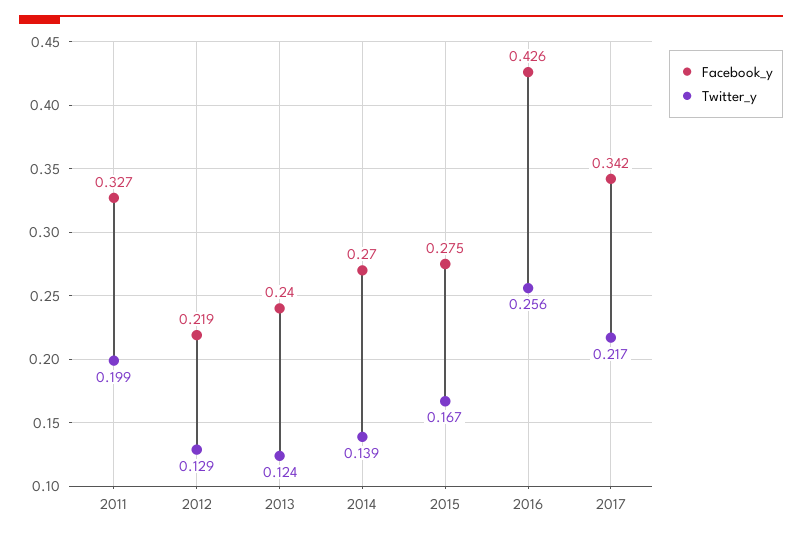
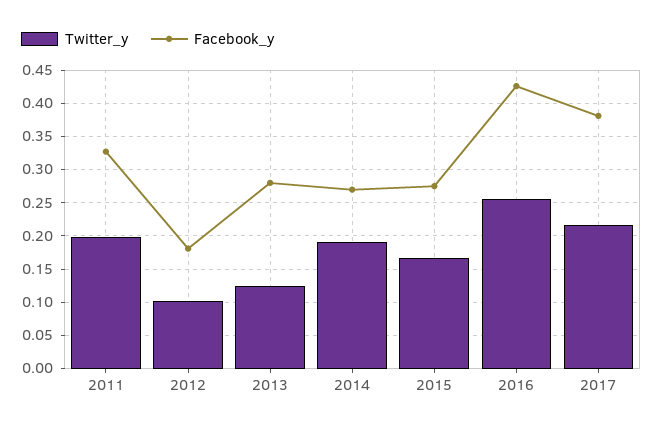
Facebook_y, 2012: 0.219 -> 0.18
Twitter_y, 2012: 0.129 -> 0.1
Facebook_y, 2013: 0.24 -> 0.28
Twitter_y, 2014: 0.139 -> 0.19
Facebook_y, 2017: 0.342 -> 0.38

